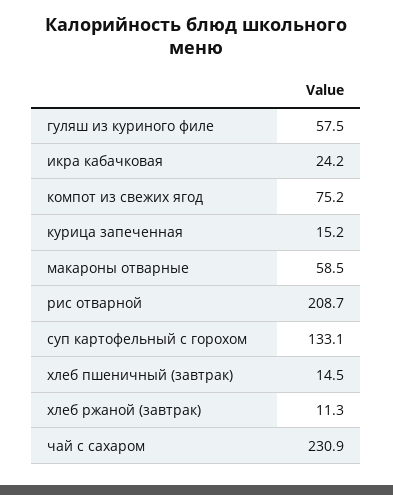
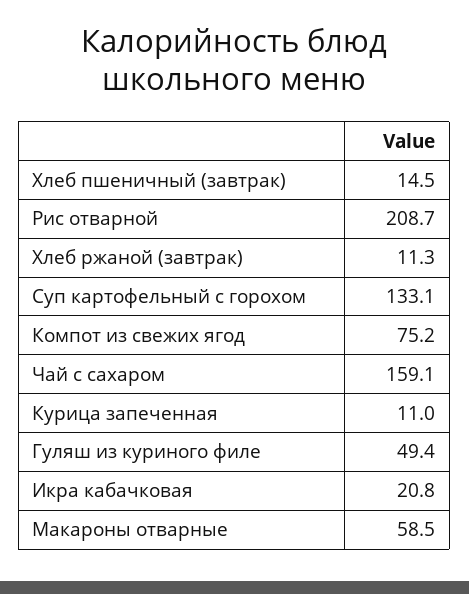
гуляш из куриного филе: 57.5 -> 49.4
икра кабачковая: 24.2 -> 20.8
курица запеченная: 15.2 -> 11
чай с сахаром: 230.9 -> 159.1

